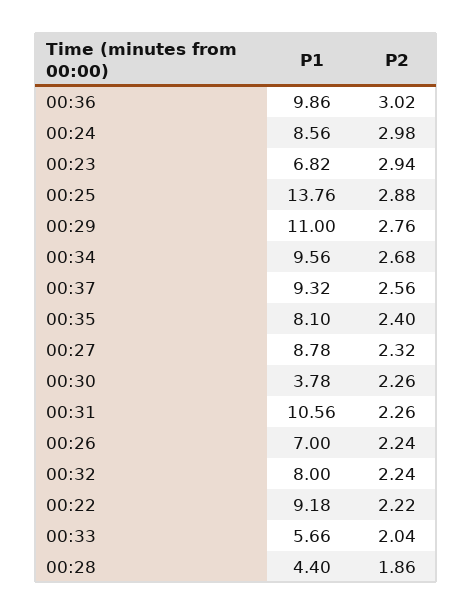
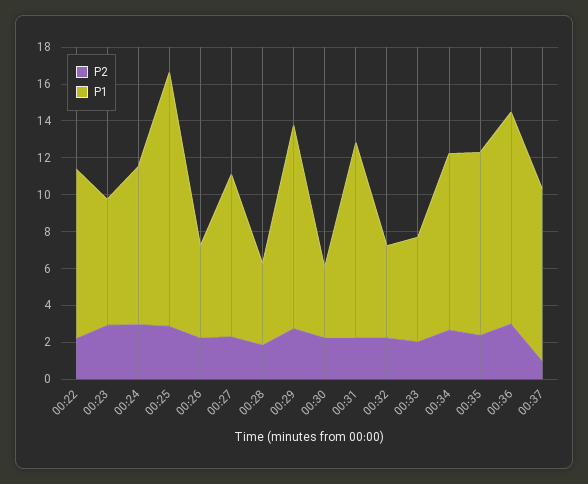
P1, 00:36: 9.86 -> 11.5
P2, 00:37: 2.56 -> 1
P1, 00:35: 8.1 -> 10
P1, 00:26: 7 -> 5
P1, 00:32: 8 -> 5

